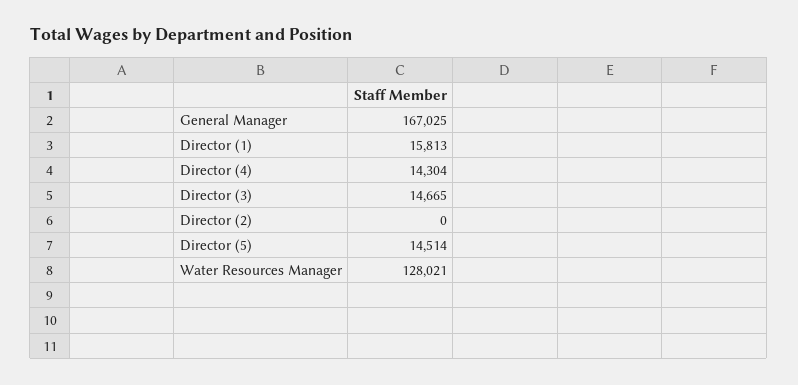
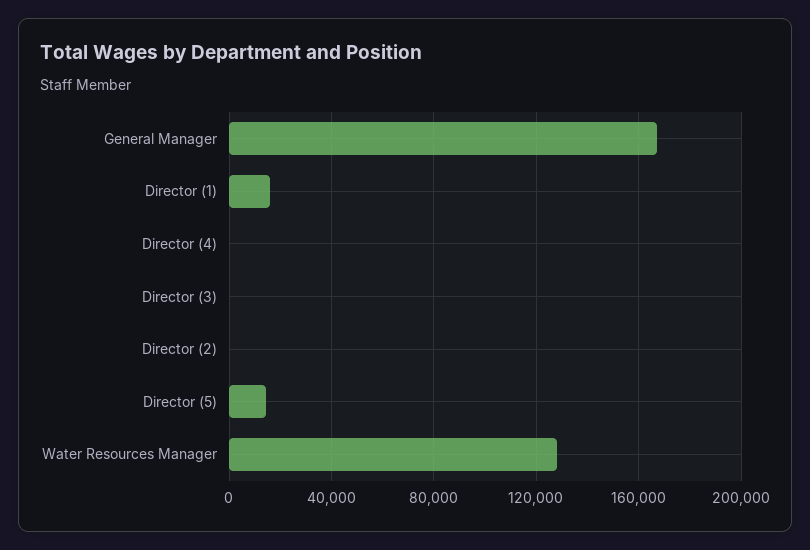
Director (4): 14304 -> 0
Director (3): 14665 -> 0

